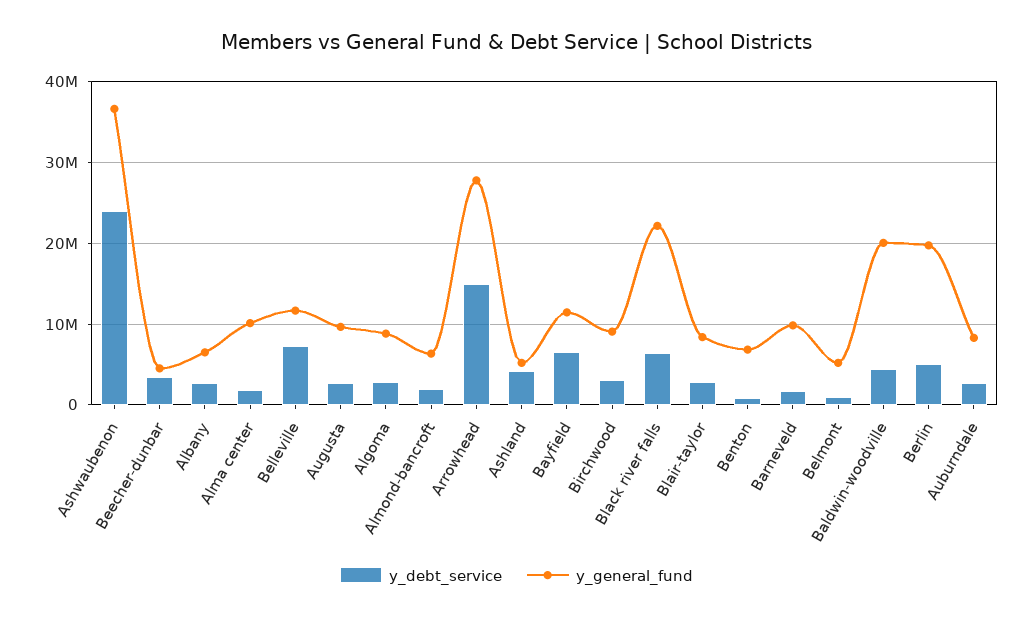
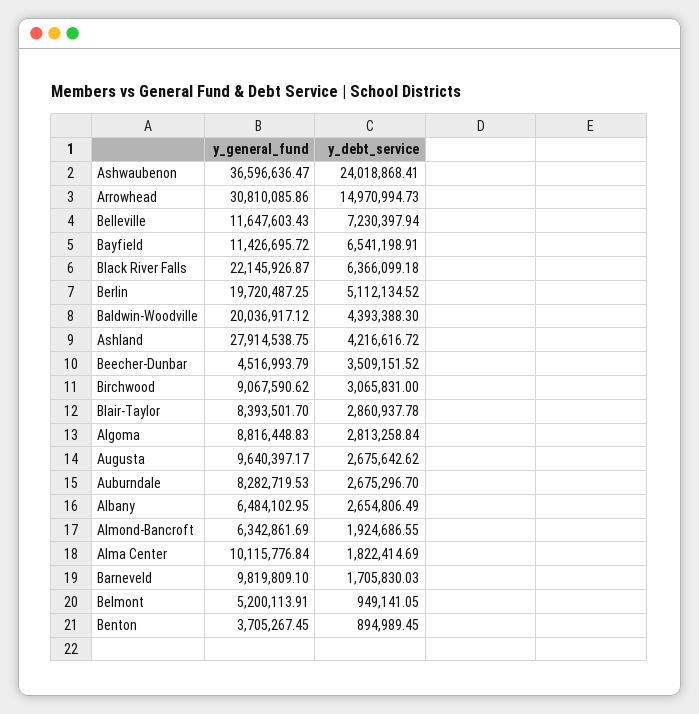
y_general_fund, Arrowhead: 28000000 -> 30810085.86
y_general_fund, Ashland: 5000000 -> 27914538.75
y_general_fund, Benton: 7000000 -> 3705267.45

